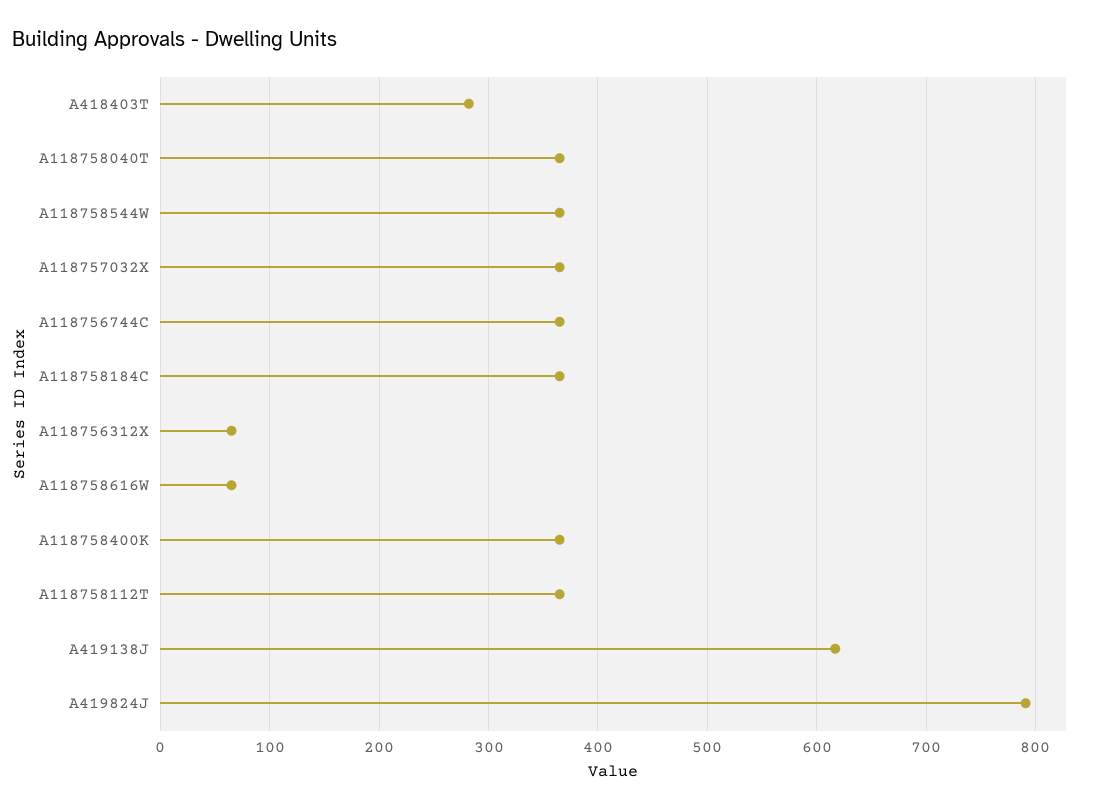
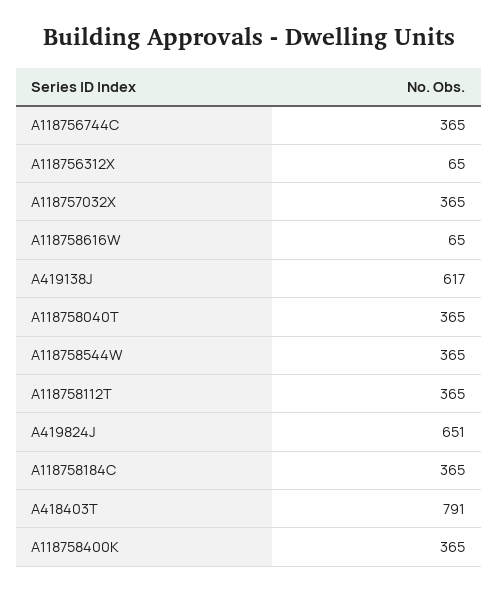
A418403T: 280 -> 791
A419824J: 790 -> 651

